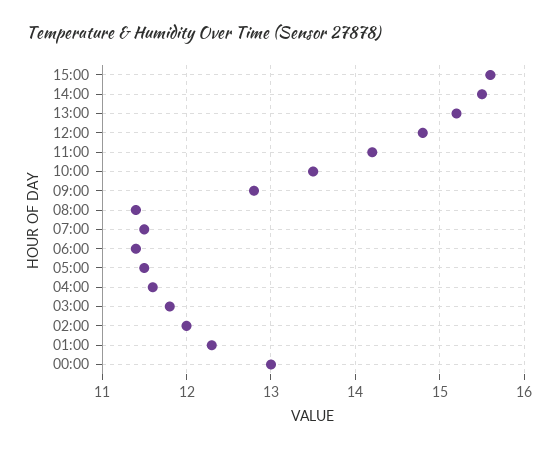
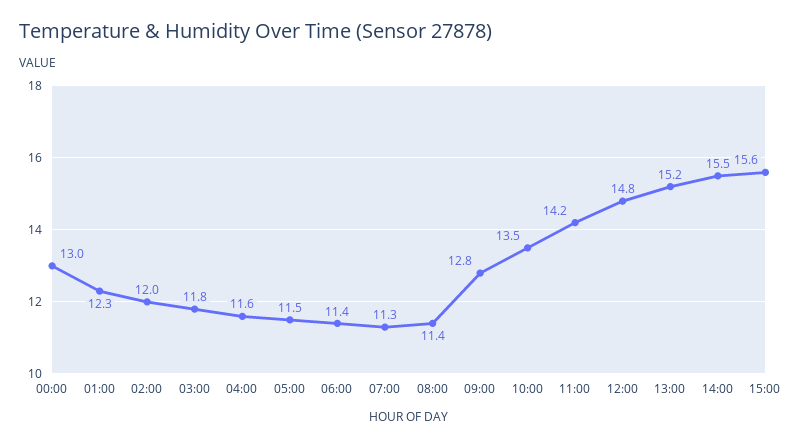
07:00: 11.5 -> 11.3

